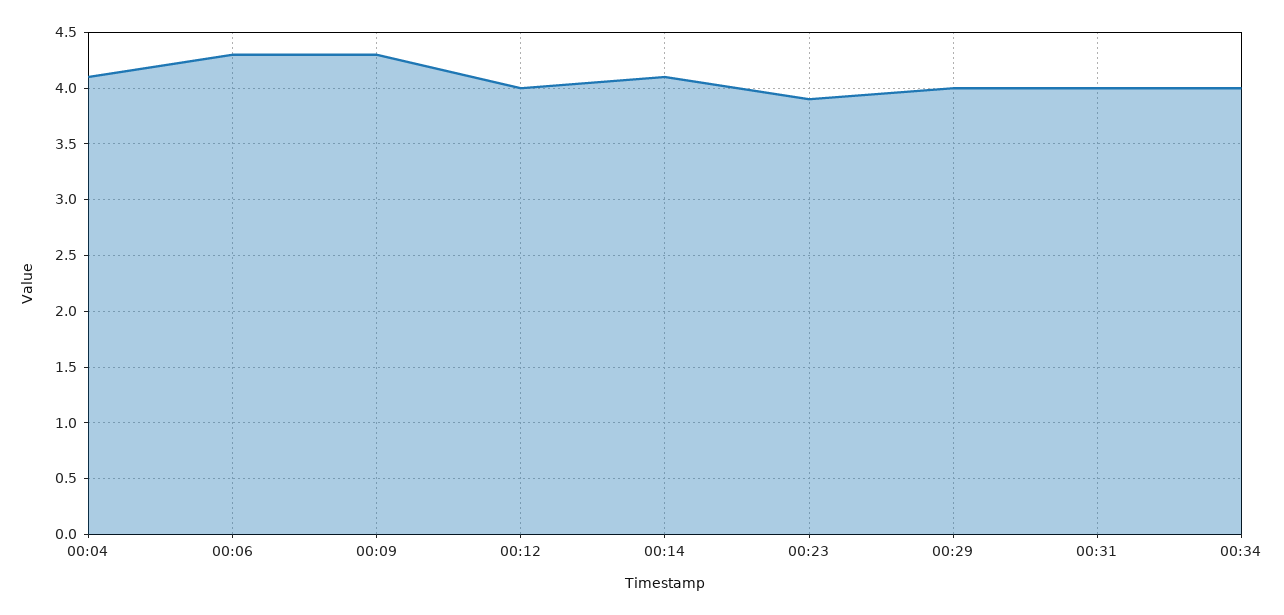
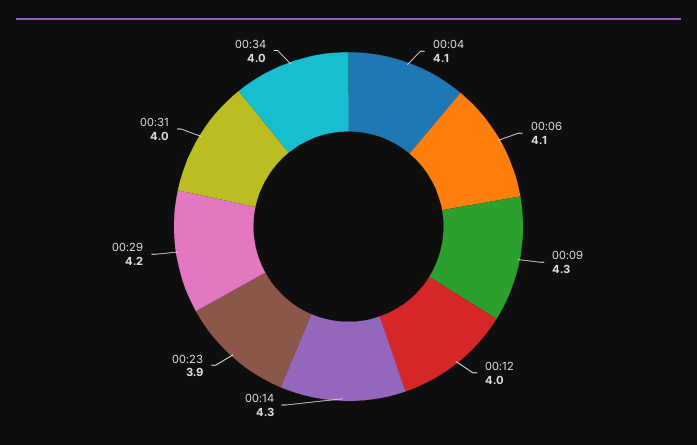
00:06: 4.3 -> 4.1
00:14: 4.1 -> 4.3
00:29: 4 -> 4.2

